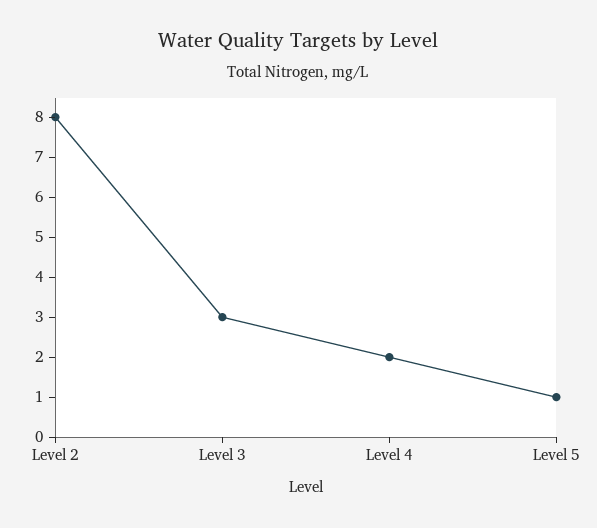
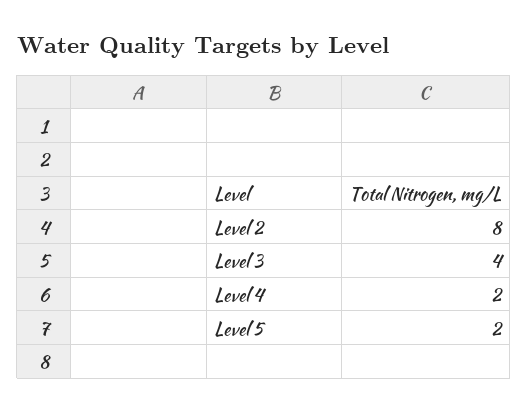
Level 3: 3 -> 4
Level 5: 1 -> 2

